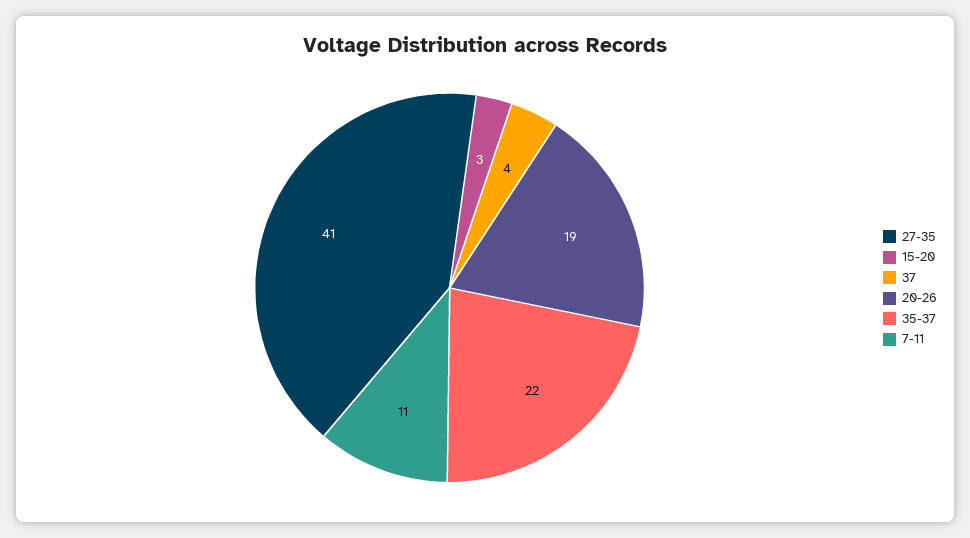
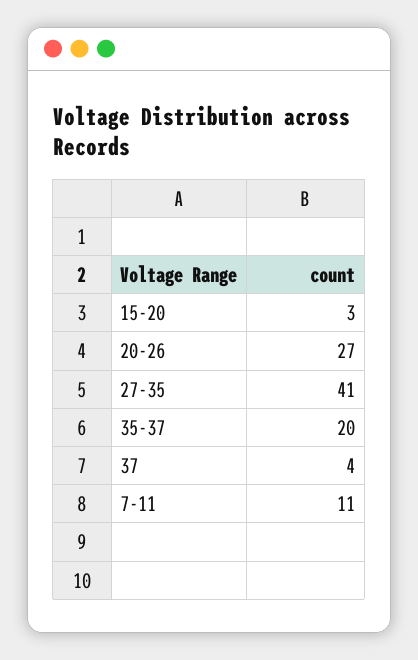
20-26: 19 -> 27
35-37: 22 -> 20

